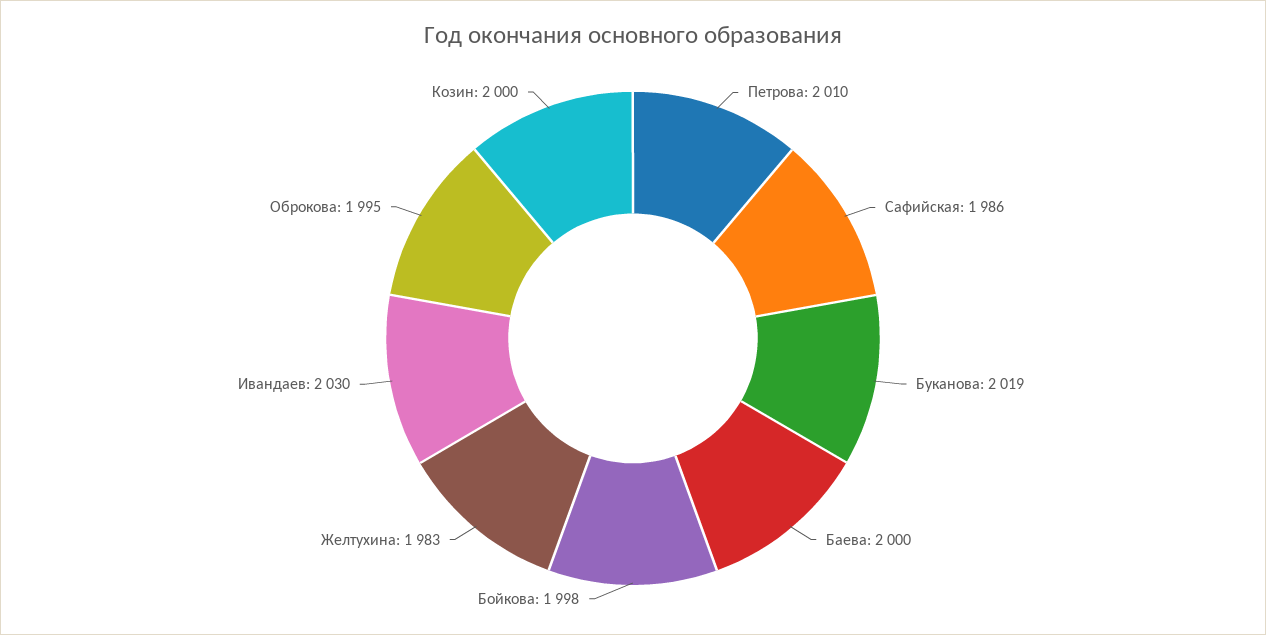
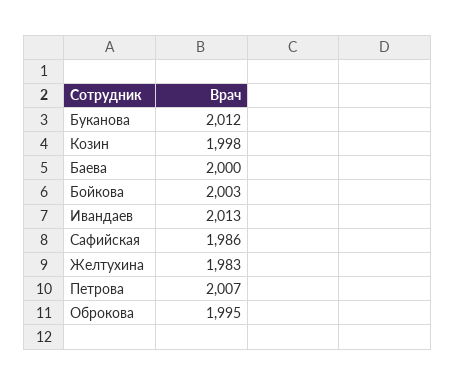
Петрова: 2010 -> 2007
Буканова: 2019 -> 2012
Бойкова: 1998 -> 2003
Ивандаев: 2030 -> 2013
Козин: 2000 -> 1998

